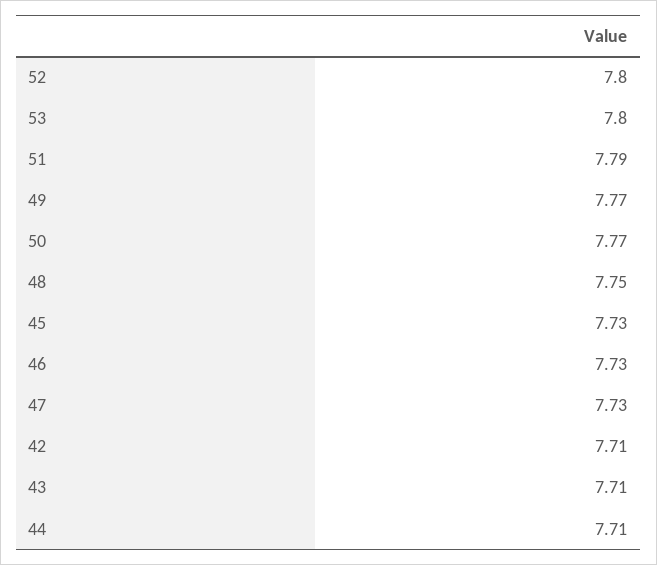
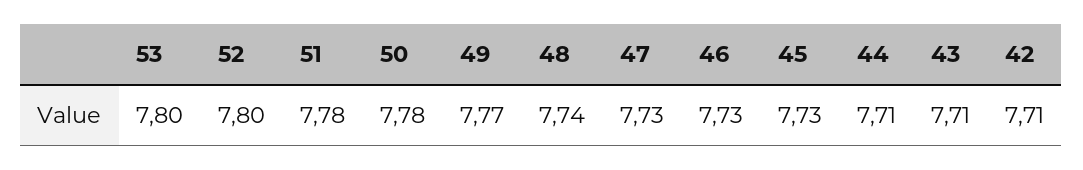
51: 7.79 -> 7.78
50: 7.77 -> 7.78
48: 7.75 -> 7.74

